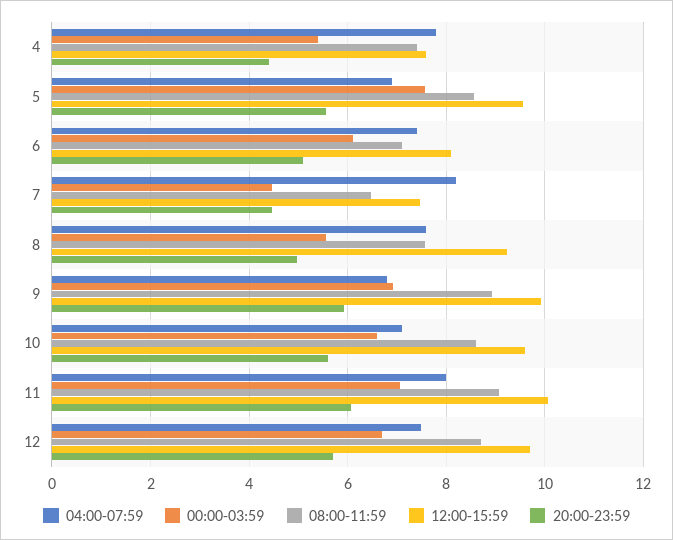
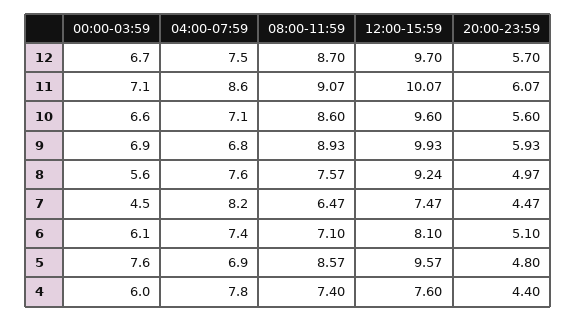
00:00-03:59, 4: 5.4 -> 6
20:00-23:59, 5: 5.6 -> 4.8
04:00-07:59, 11: 8 -> 8.6

